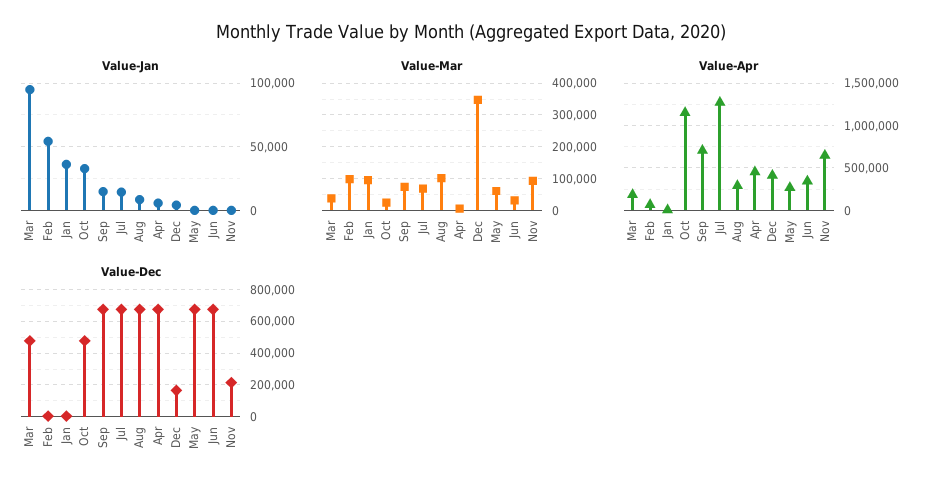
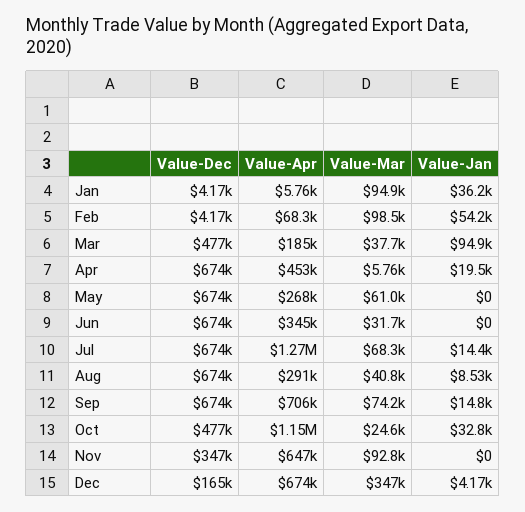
Value-Jan, Apr: 5000 -> 19500
Value-Mar, Aug: 100000 -> 40800
Value-Apr, Dec: 400000 -> 674000
Value-Dec, Nov: 200000 -> 347000

